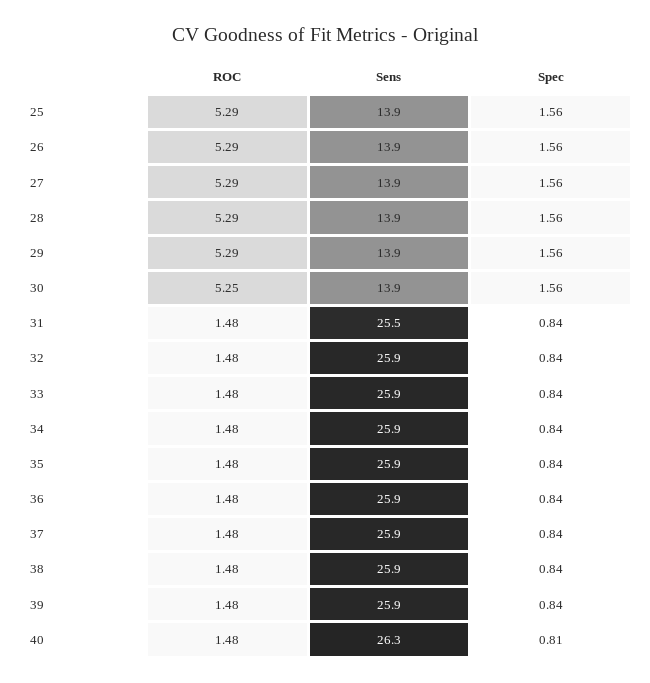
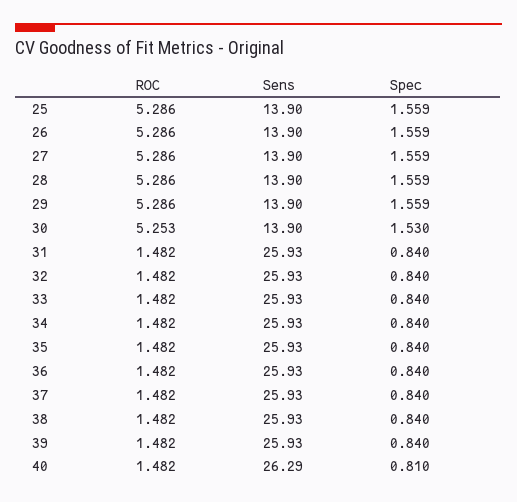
Spec, 30: 1.56 -> 1.53
Sens, 31: 25.5 -> 25.93

